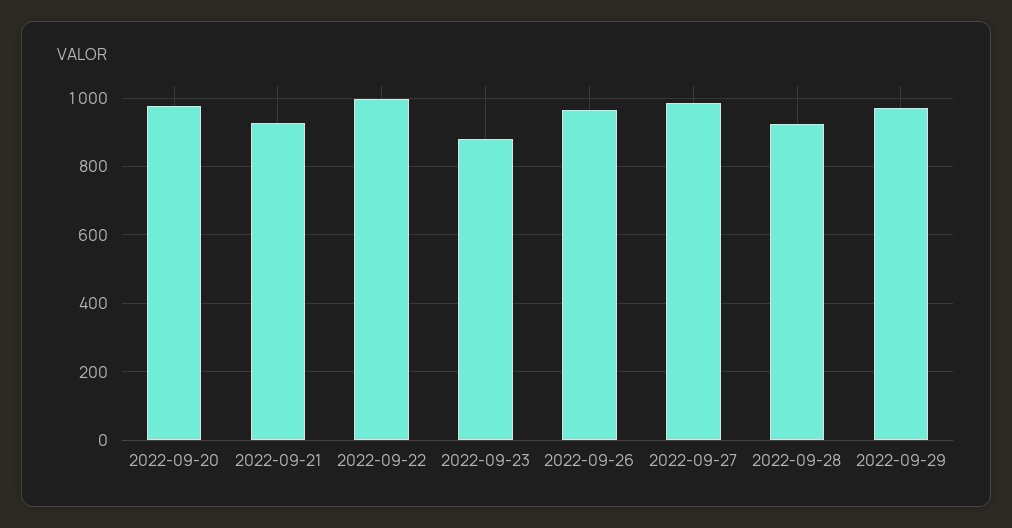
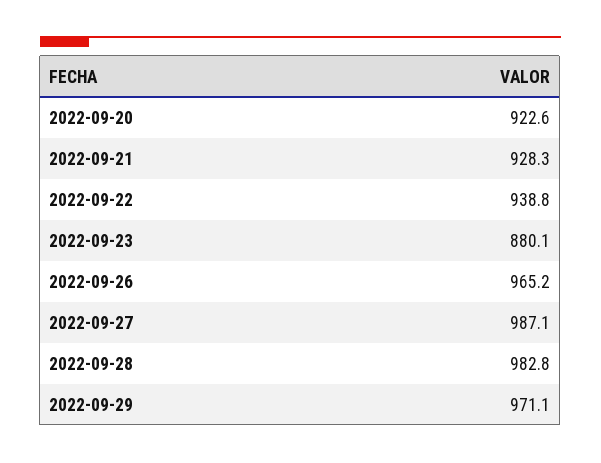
2022-09-20: 980 -> 922.6
2022-09-22: 1000 -> 938.8
2022-09-28: 920 -> 982.8

